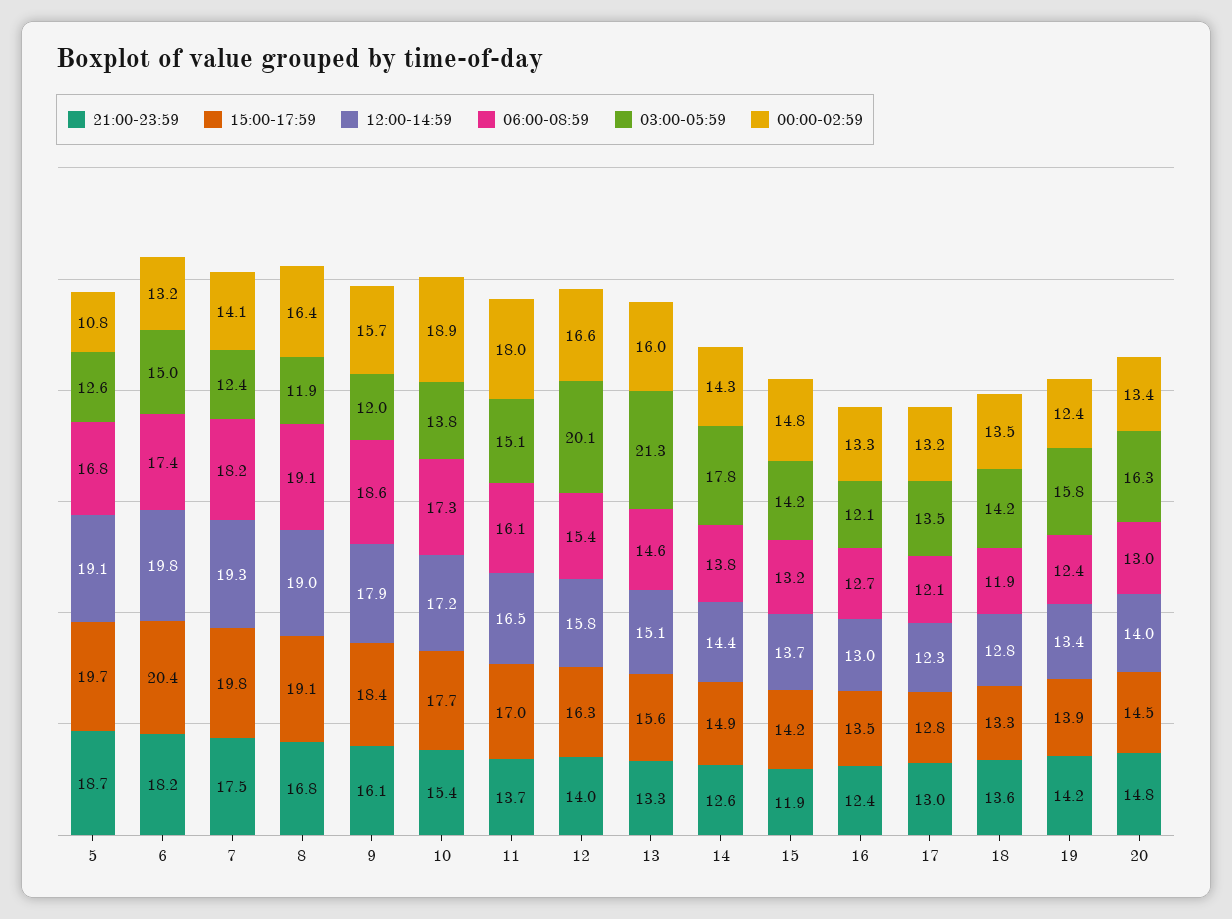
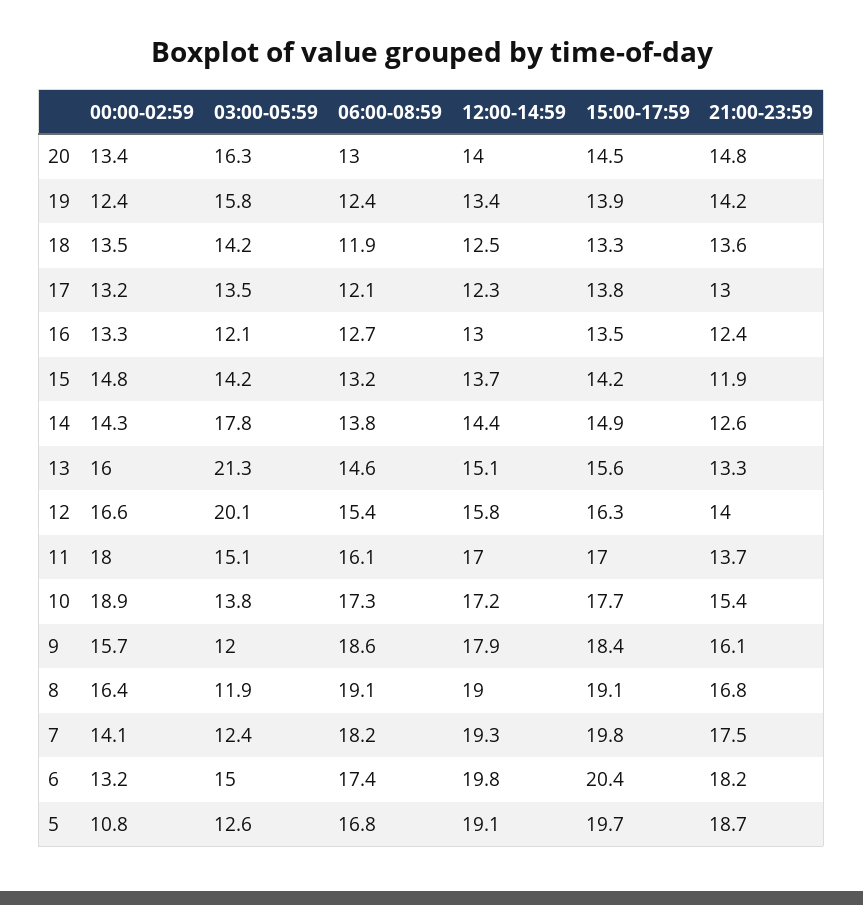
12:00-14:59, 11: 16.5 -> 17
15:00-17:59, 17: 12.8 -> 13.8
12:00-14:59, 18: 12.8 -> 12.5

